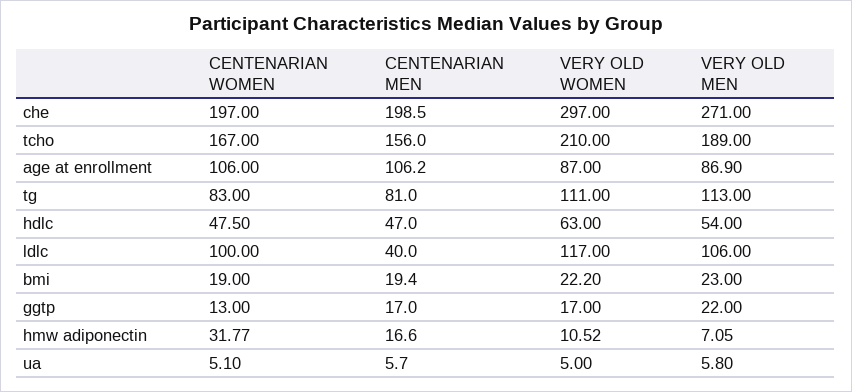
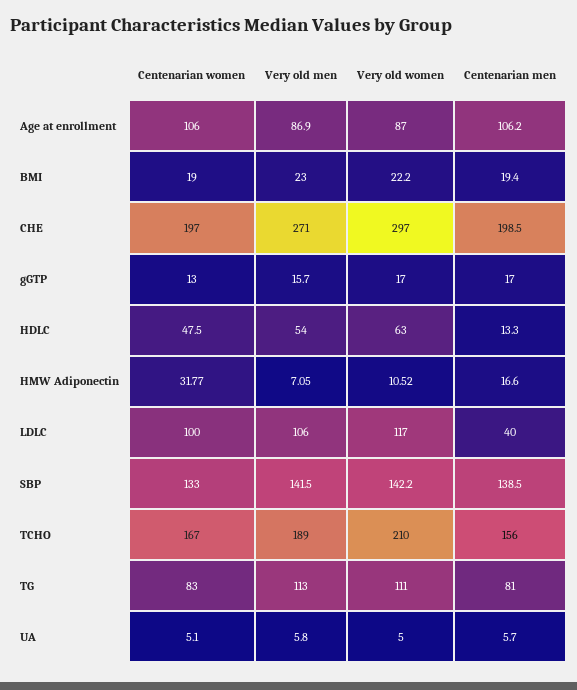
CENTENARIAN MEN, hdlc: 47 -> 13.3
VERY OLD MEN, ggtp: 22 -> 15.7
CENTENARIAN WOMEN, SBP: none -> 133
VERY OLD MEN, SBP: none -> 141.5
VERY OLD WOMEN, SBP: none -> 142.2
CENTENARIAN MEN, SBP: none -> 138.5

